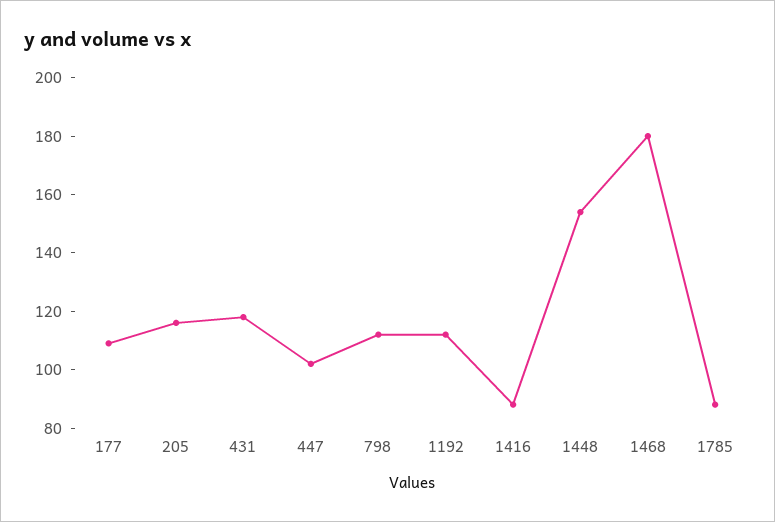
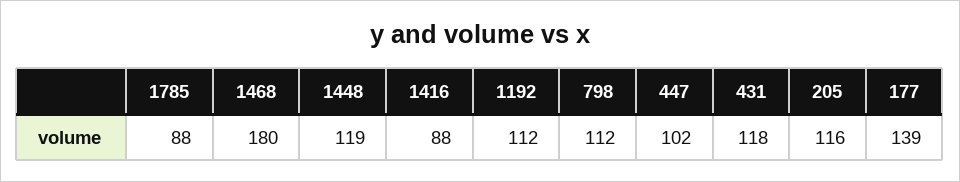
177: 110 -> 139
1448: 155 -> 119

